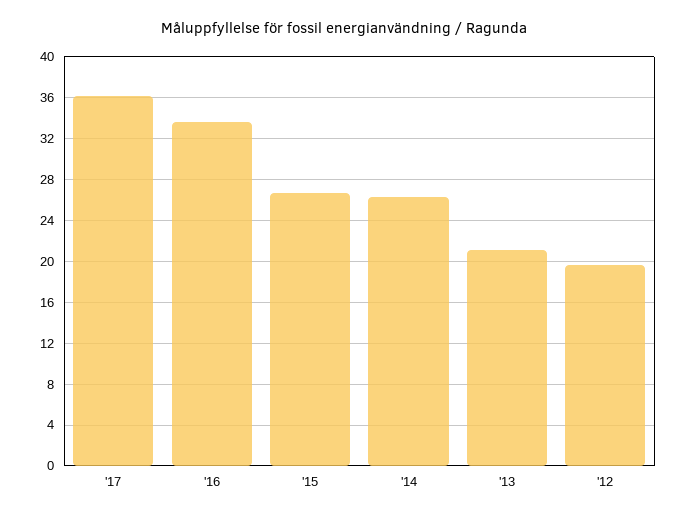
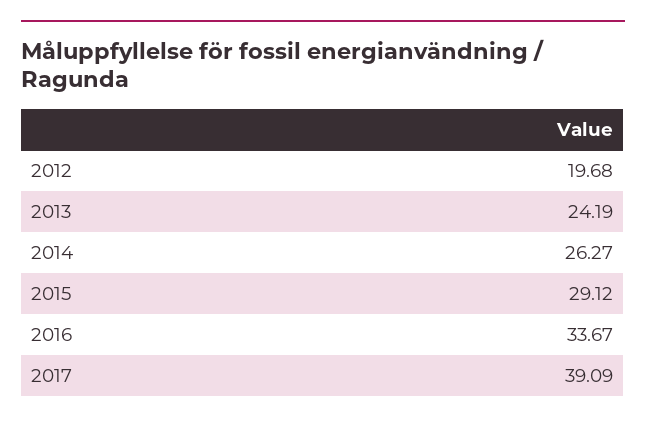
'17: 36 -> 39.09
'15: 27 -> 29.12
'13: 21 -> 24.19

